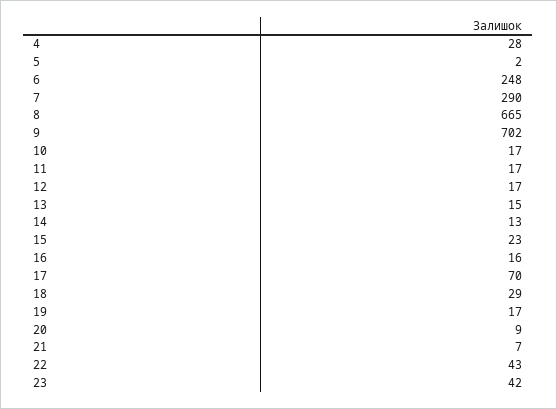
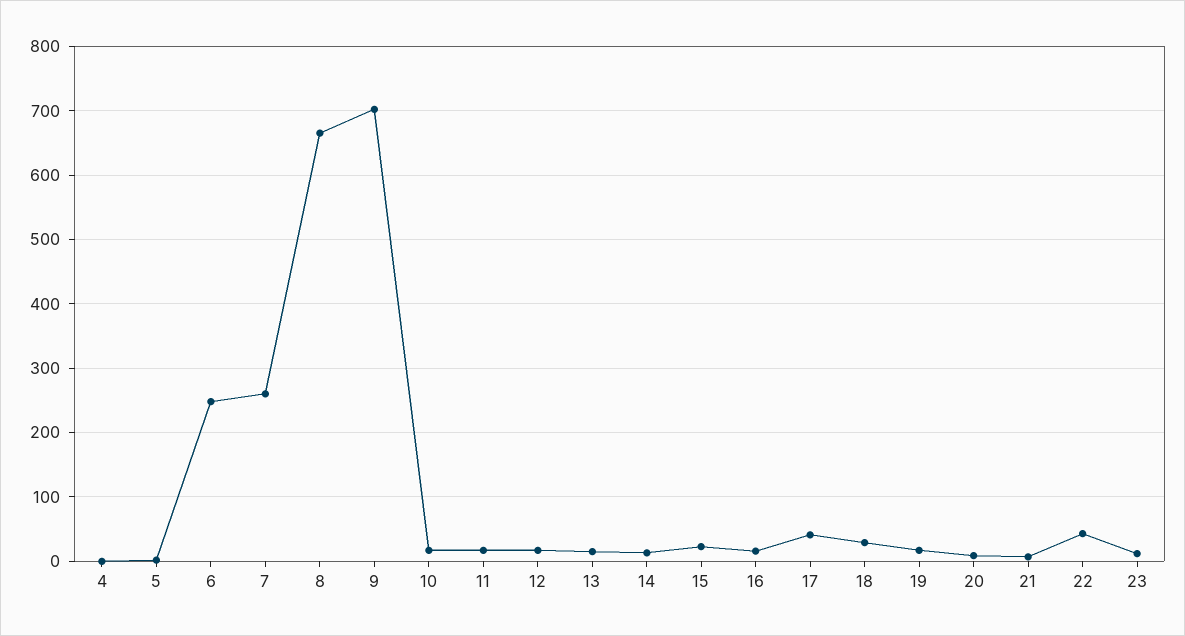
4: 28 -> 0
7: 290 -> 260
17: 70 -> 40
23: 42 -> 10

